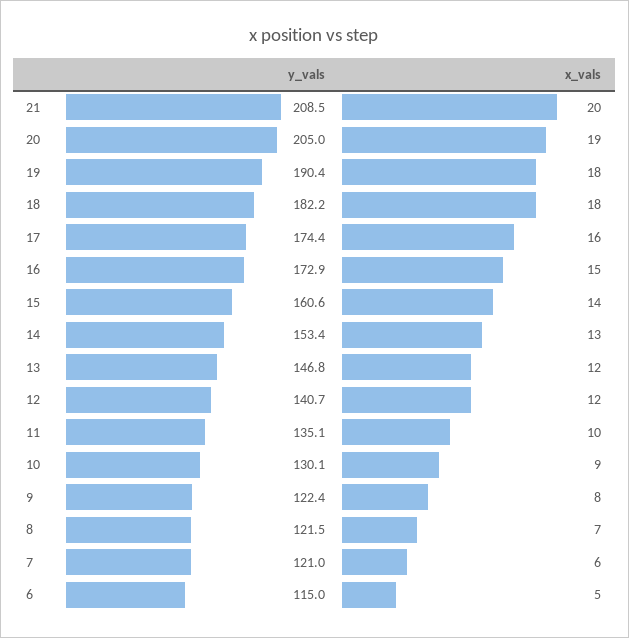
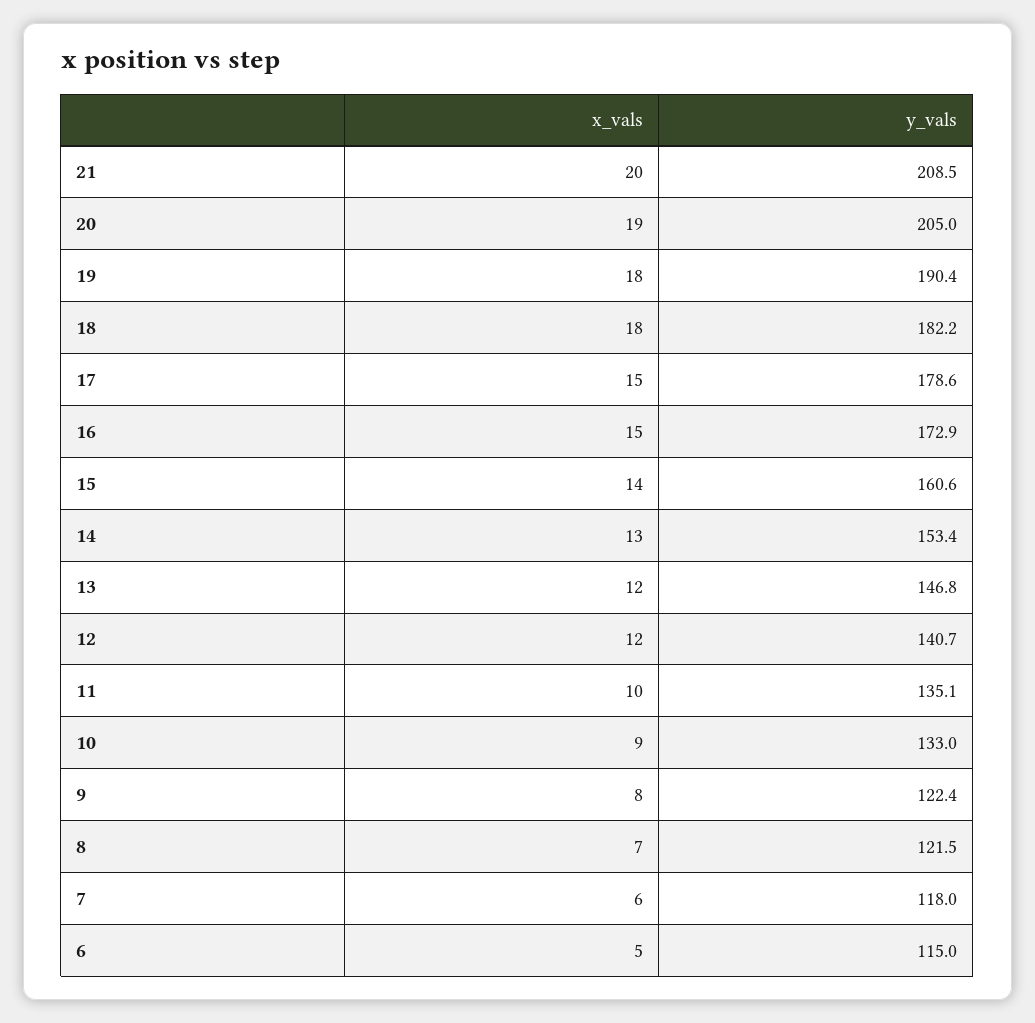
y_vals, 17: 174.4 -> 178.6
x_vals, 17: 16 -> 15
y_vals, 10: 130.1 -> 133
y_vals, 7: 121 -> 118

